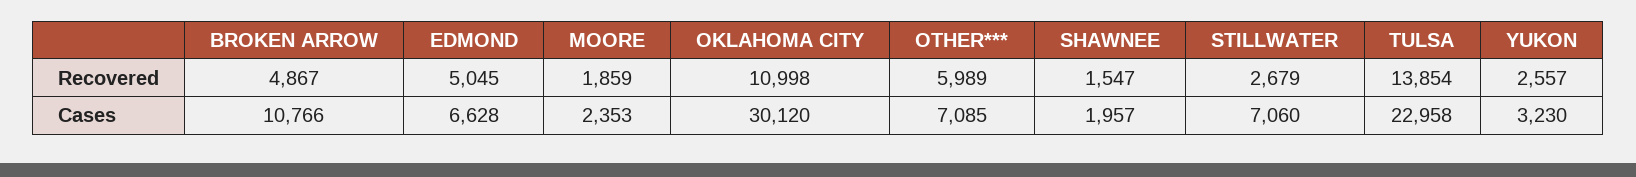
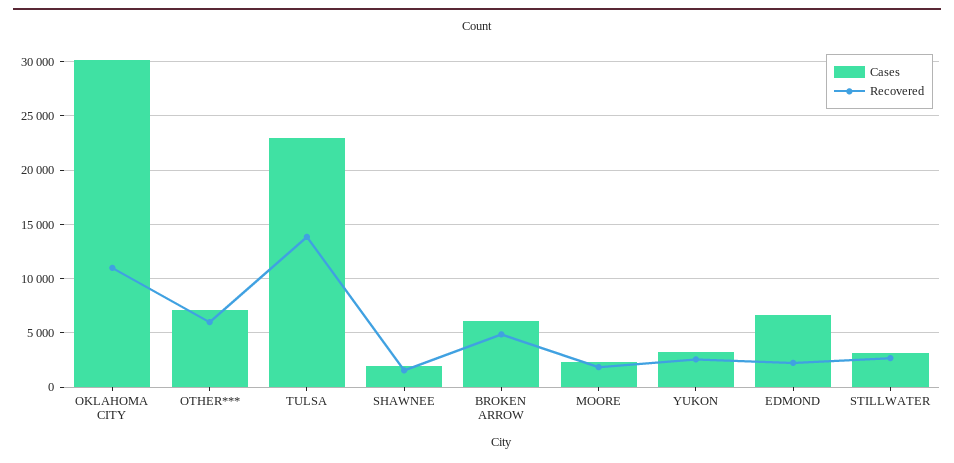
Recovered, EDMOND: 5045 -> 2000
Cases, BROKEN ARROW: 10766 -> 6000
Cases, STILLWATER: 7060 -> 3000

